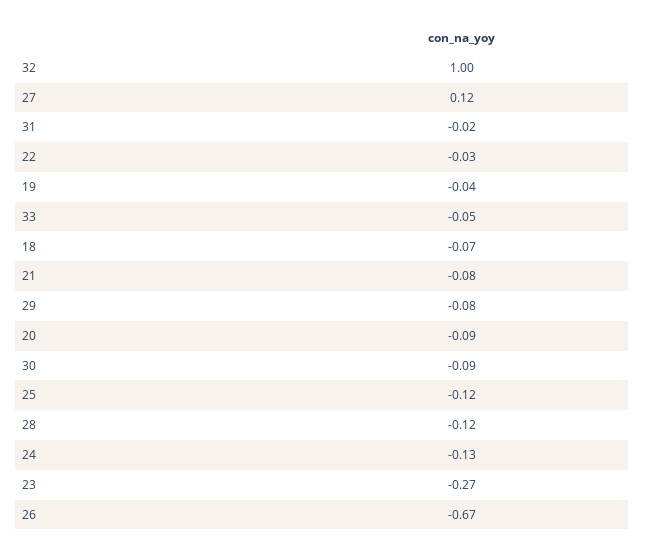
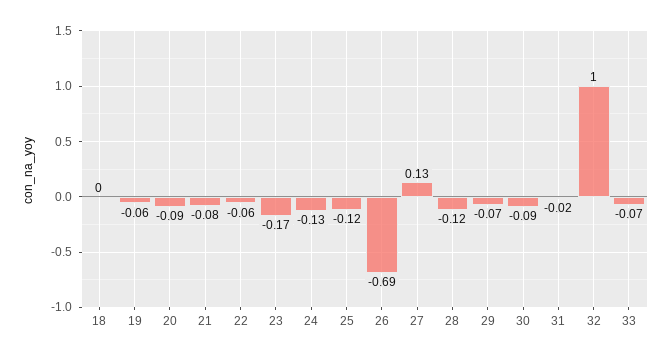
27: 0.12 -> 0.13
22: -0.03 -> -0.06
19: -0.04 -> -0.06
33: -0.05 -> -0.07
18: -0.07 -> 0
29: -0.08 -> -0.07
23: -0.27 -> -0.17
26: -0.67 -> -0.69

